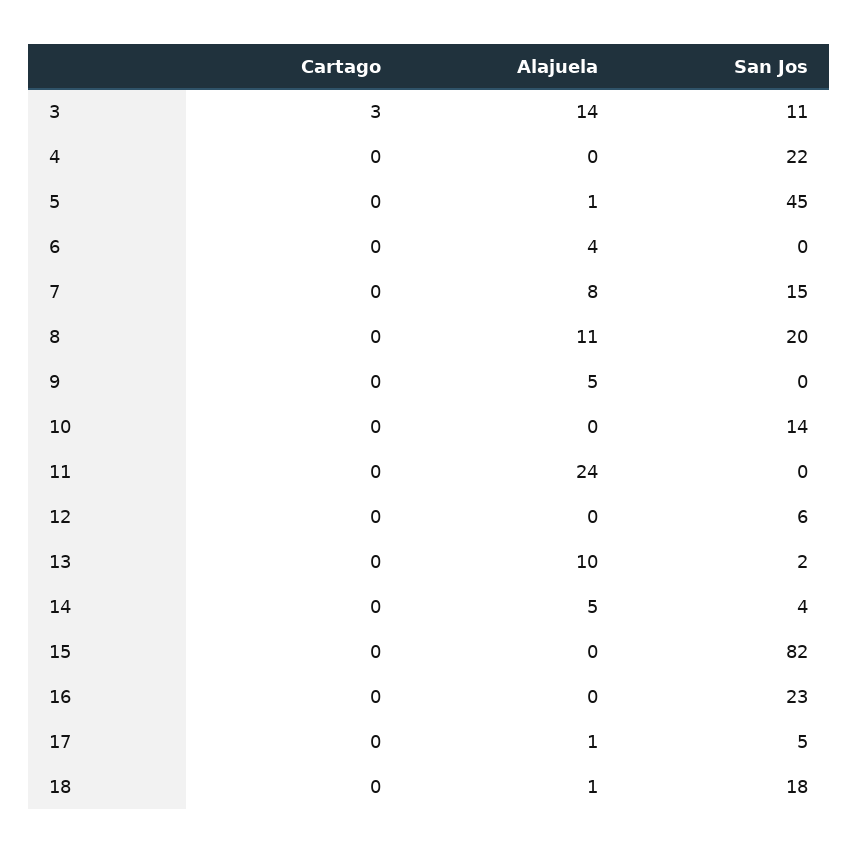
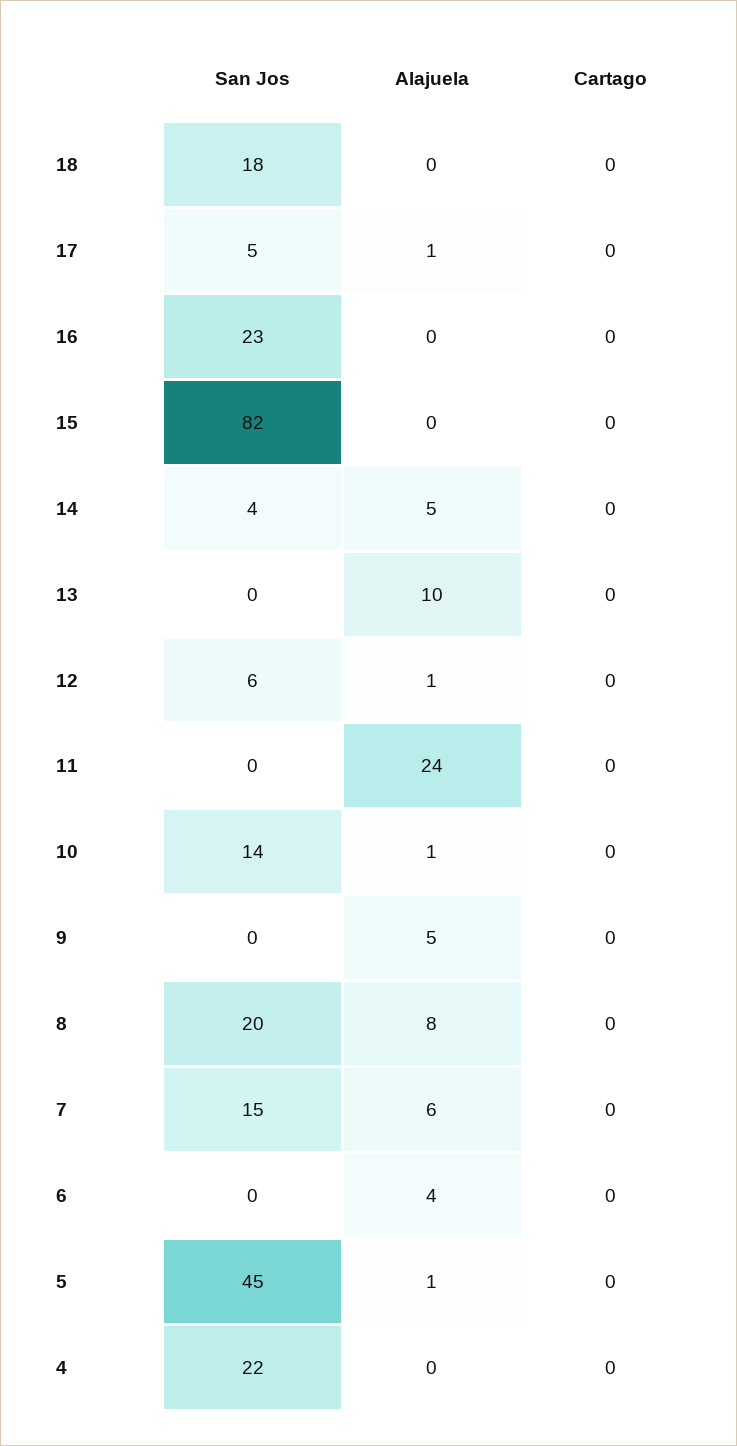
Cartago, 3: 3 -> none
Alajuela, 3: 14 -> none
San Jos, 3: 11 -> none
Alajuela, 7: 8 -> 6
Alajuela, 8: 11 -> 8
Alajuela, 10: 0 -> 1
Alajuela, 12: 0 -> 1
San Jos, 13: 2 -> 0
Alajuela, 18: 1 -> 0

